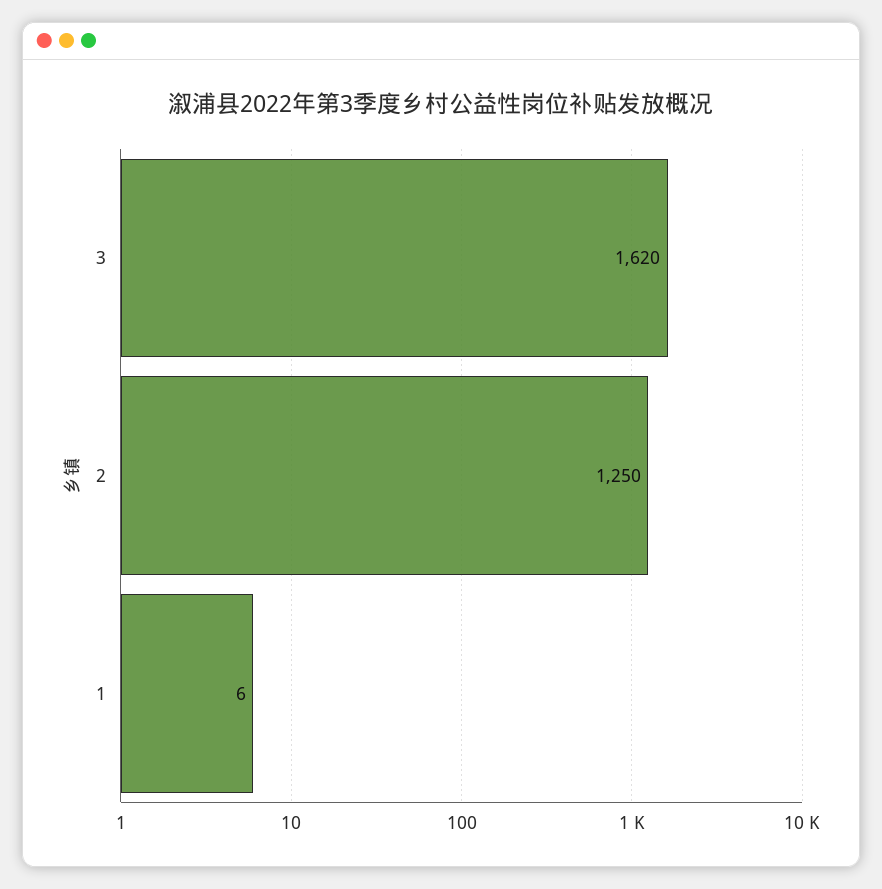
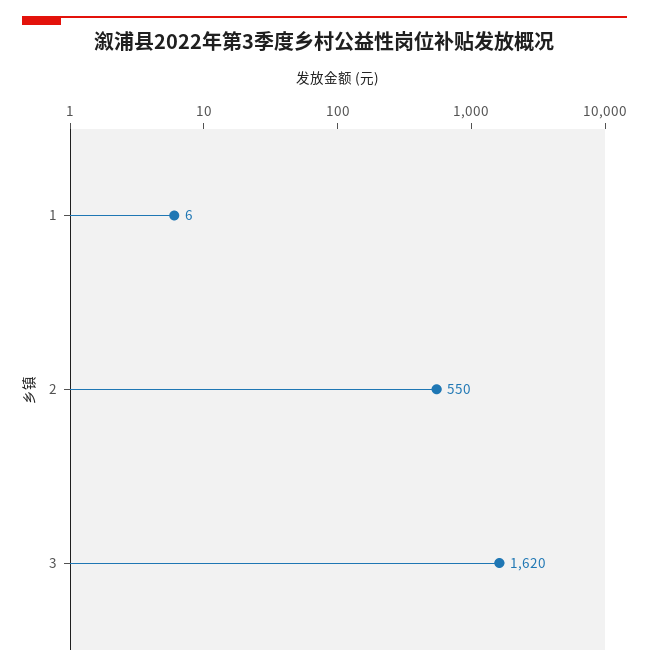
2: 1250 -> 550

